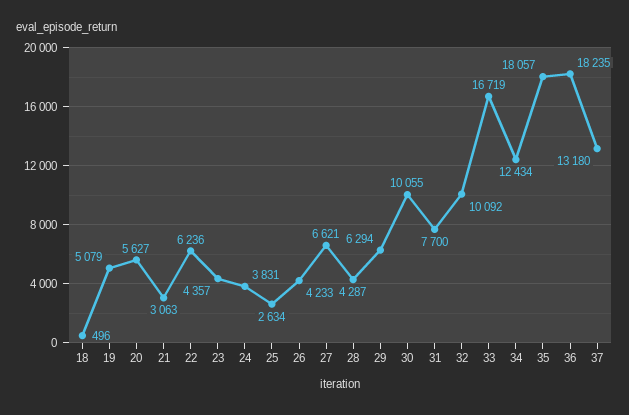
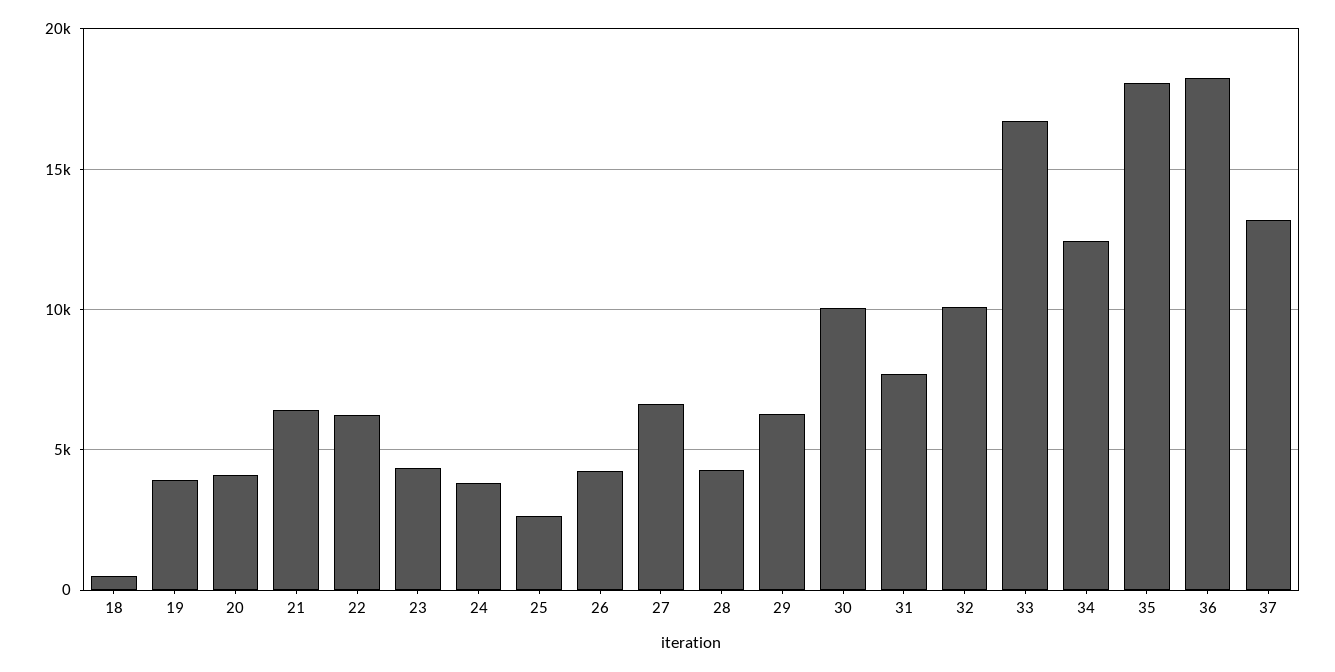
19: 5079 -> 4000
20: 5627 -> 4000
21: 3063 -> 6500

